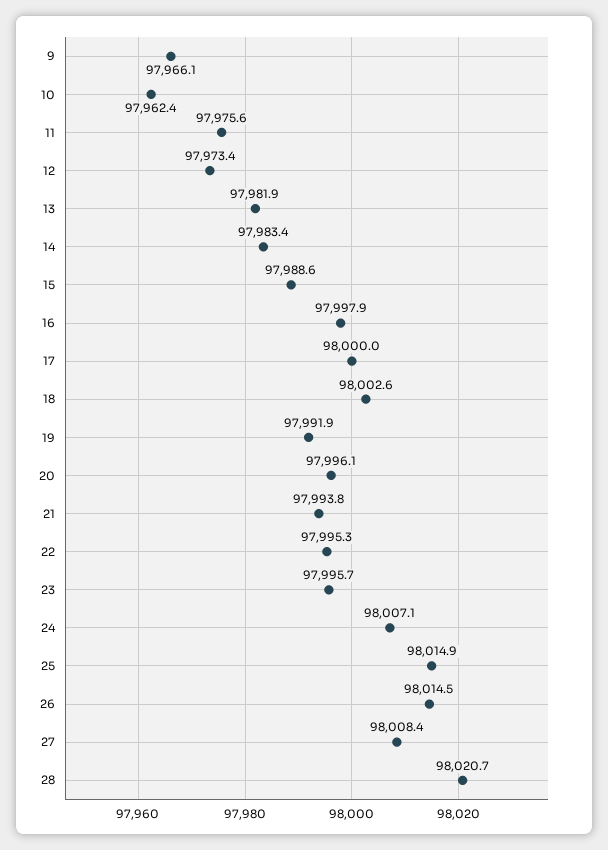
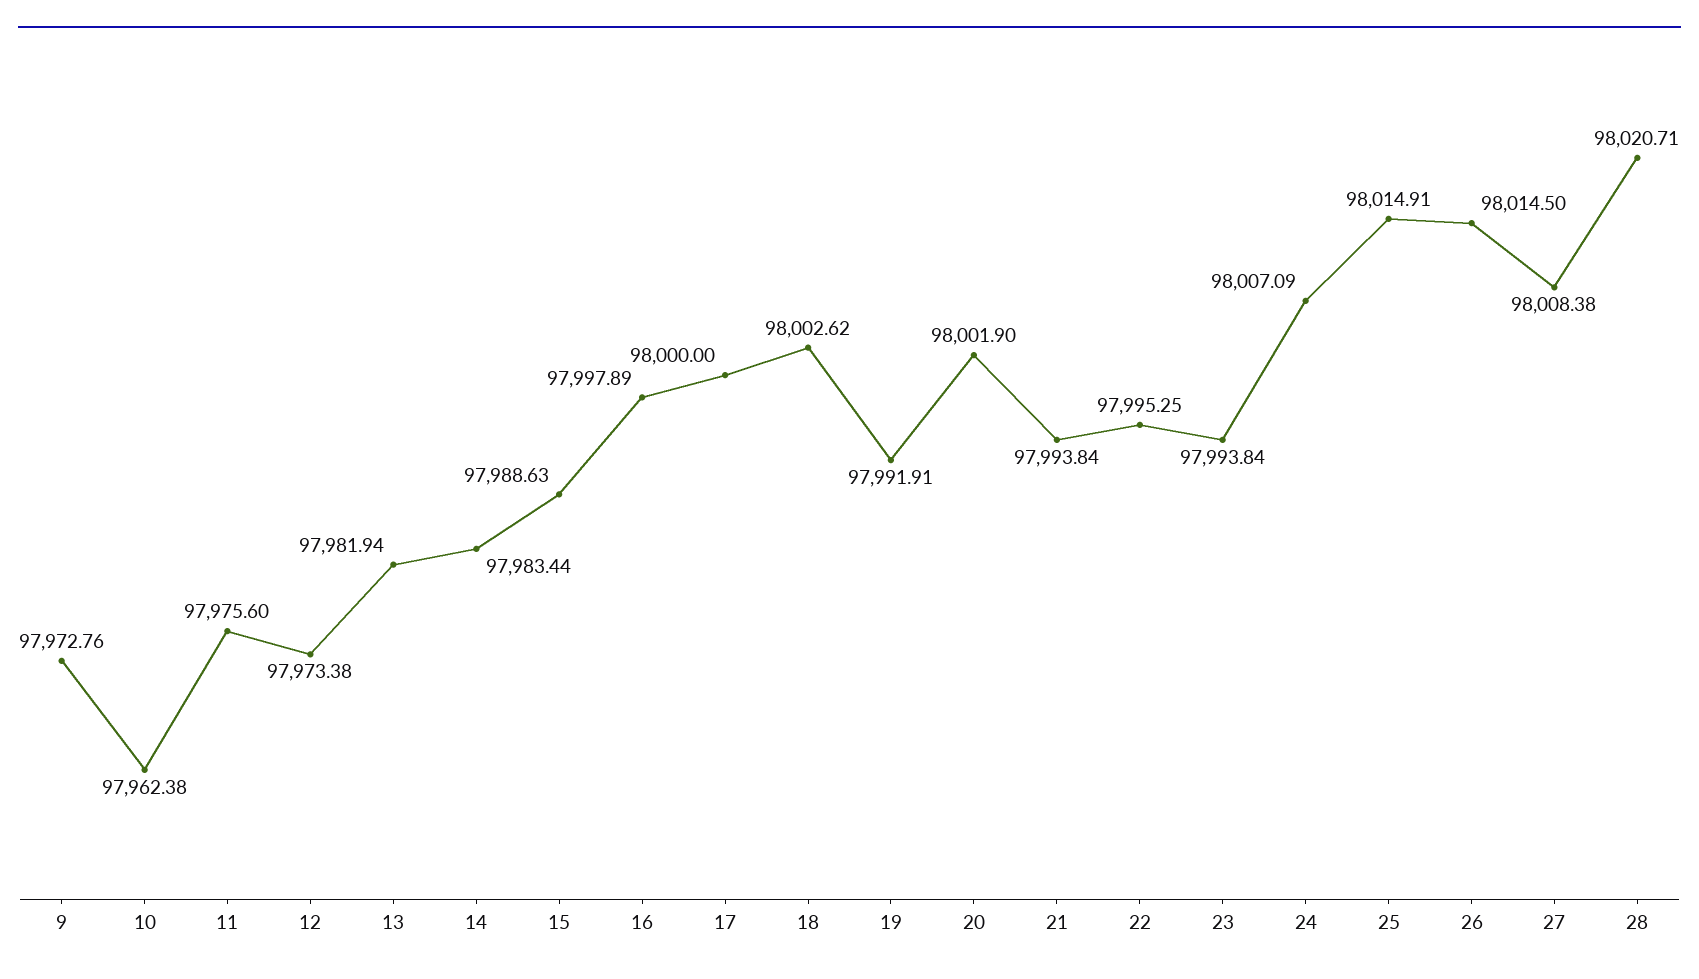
9: 97966.1 -> 97972.76
20: 97996.1 -> 98001.9
23: 97995.7 -> 97993.84

